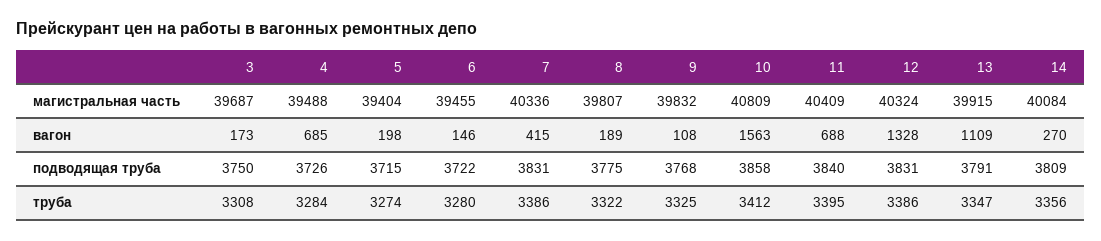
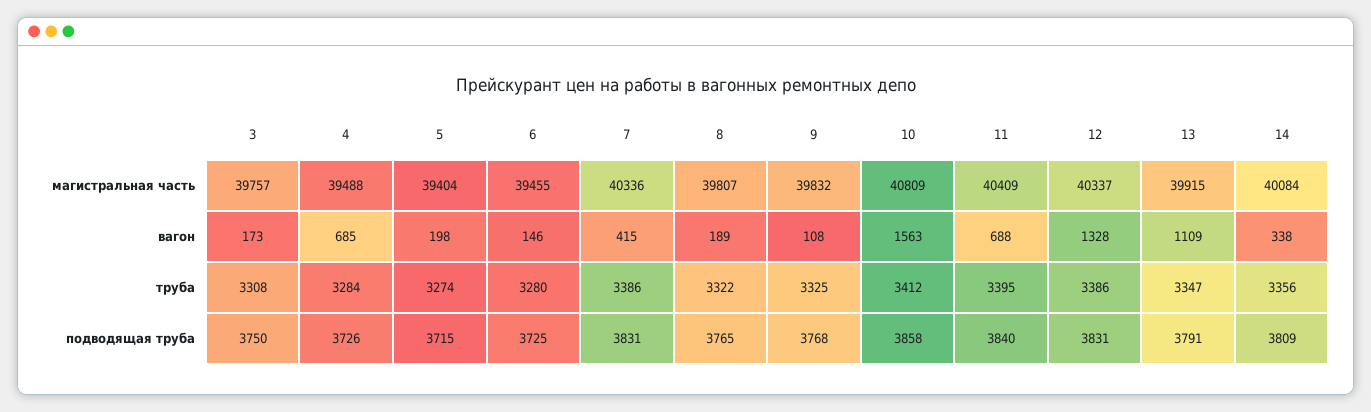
3, магистральная часть: 39687 -> 39757
12, магистральная часть: 40324 -> 40337
14, вагон: 270 -> 338
6, подводящая труба: 3722 -> 3725
8, подводящая труба: 3775 -> 3765

